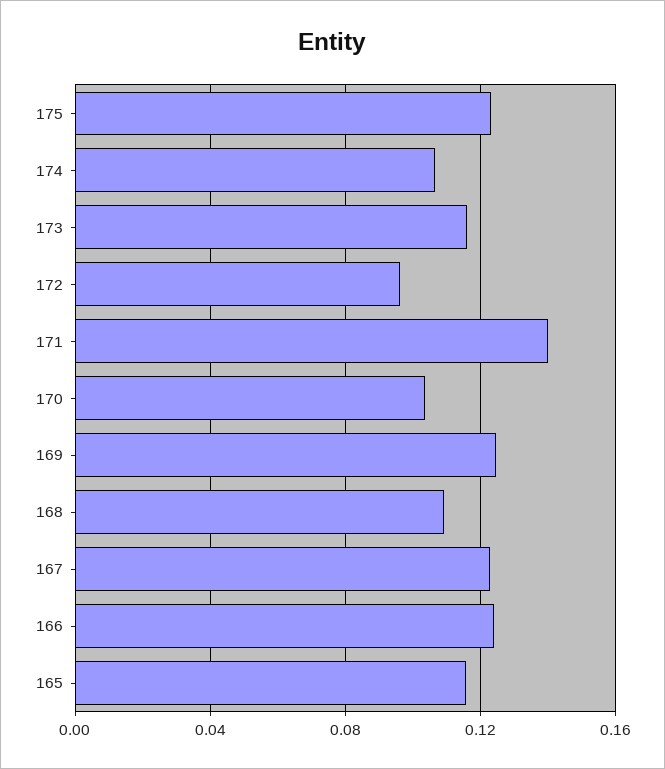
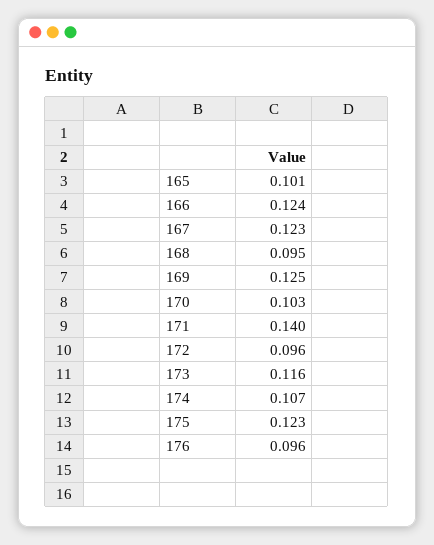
168: 0.11 -> 0.095
165: 0.115 -> 0.101
176: none -> 0.096

